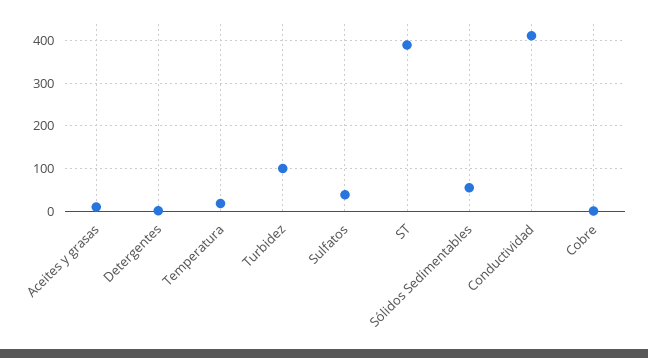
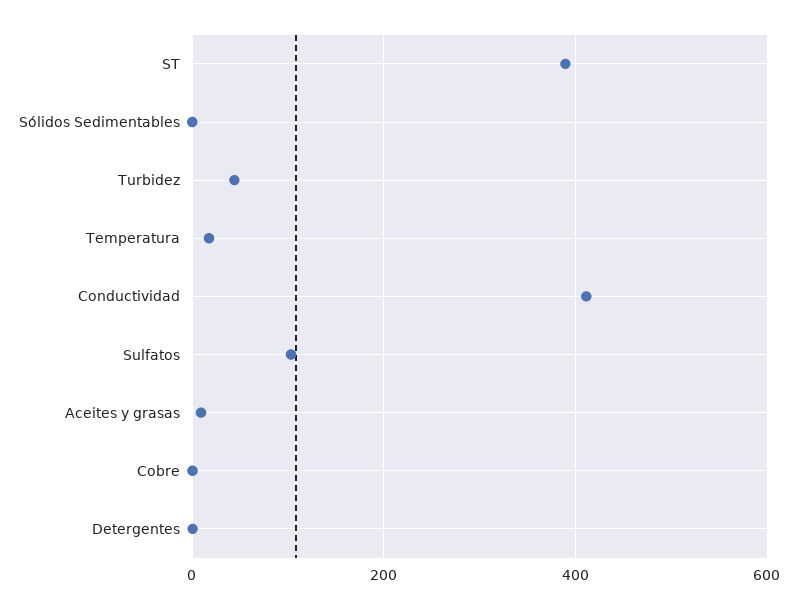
Turbidez: 100 -> 40
Sulfatos: 40 -> 100
Sólidos Sedimentables: 60 -> 0

